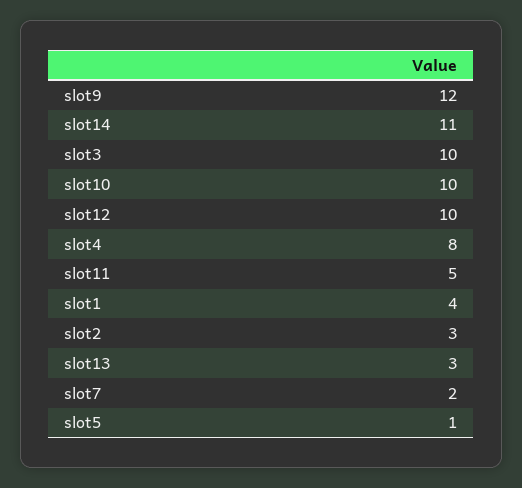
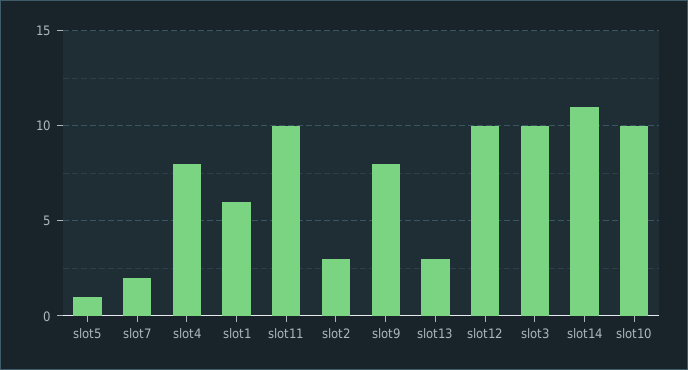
slot9: 12 -> 8
slot11: 5 -> 10
slot1: 4 -> 6

